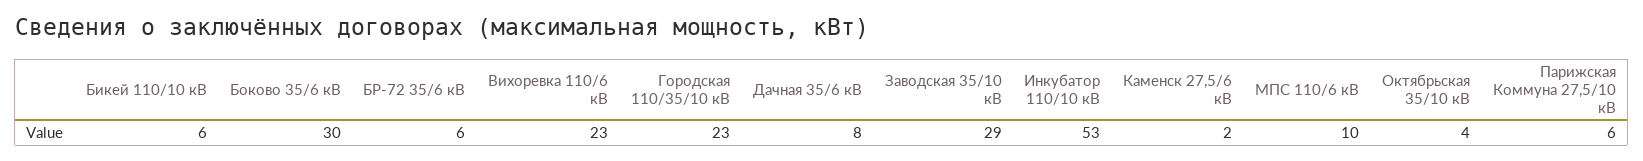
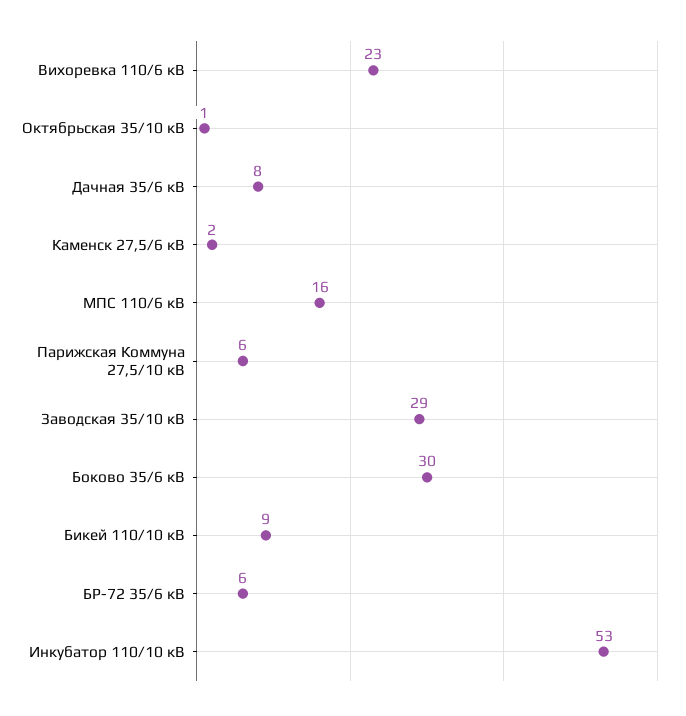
Бикей 110/10 кВ: 6 -> 9
Городская 110/35/10 кВ: 23 -> none
МПС 110/6 кВ: 10 -> 16
Октябрьская 35/10 кВ: 4 -> 1

